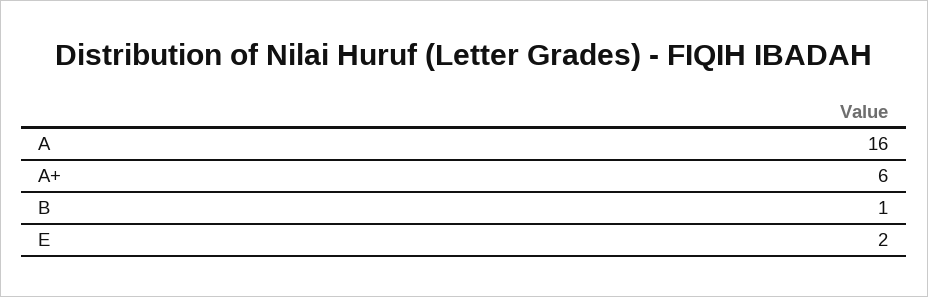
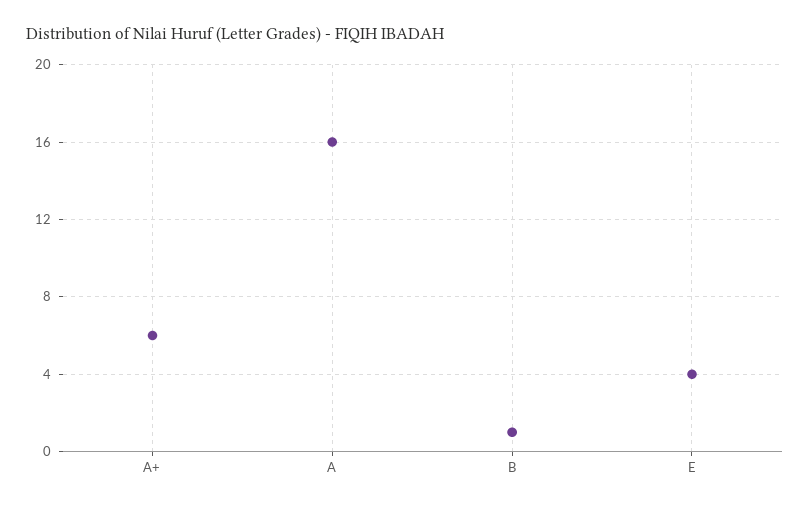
E: 2 -> 4

